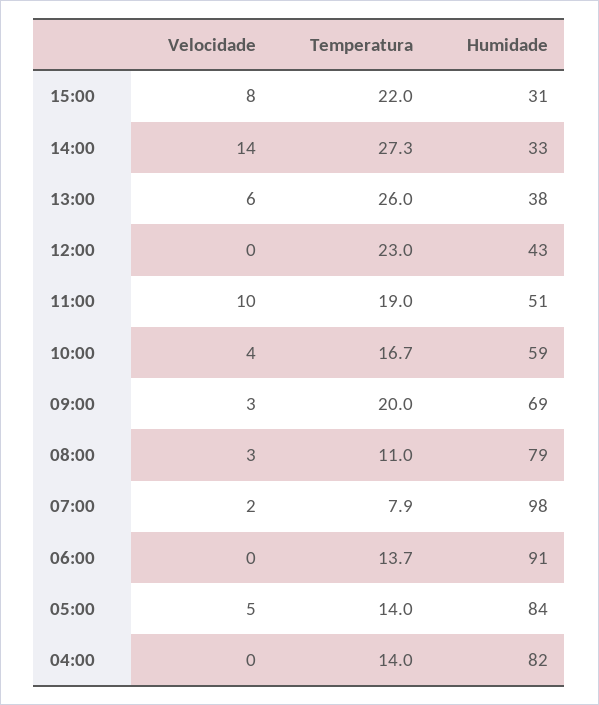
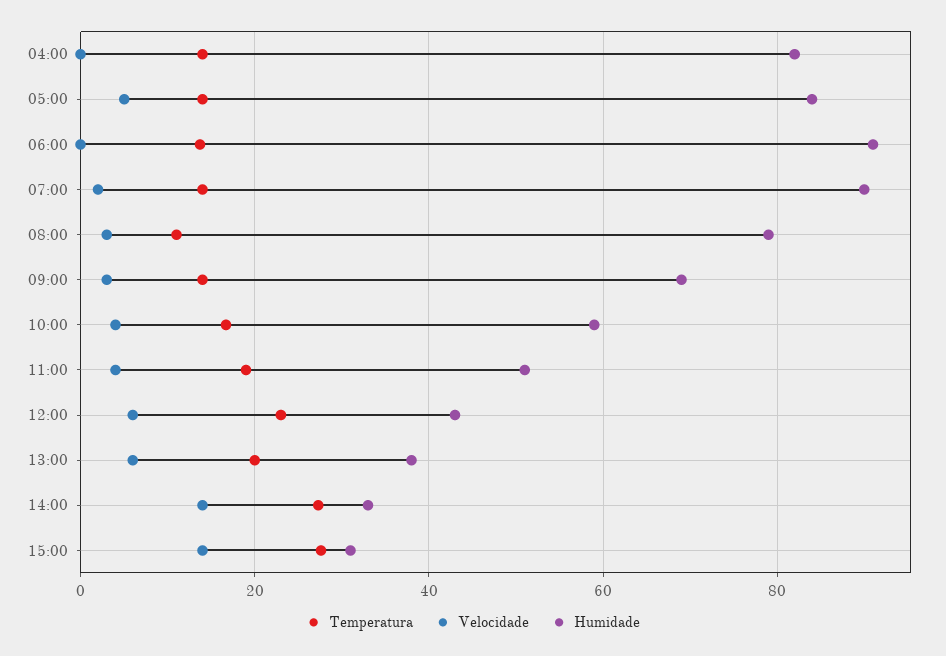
Velocidade, 15:00: 8 -> 14
Temperatura, 15:00: 22 -> 28
Temperatura, 13:00: 26 -> 20
Velocidade, 12:00: 0 -> 6
Velocidade, 11:00: 10 -> 4
Temperatura, 09:00: 20 -> 14
Temperatura, 07:00: 7.9 -> 14
Humidade, 07:00: 98 -> 90

